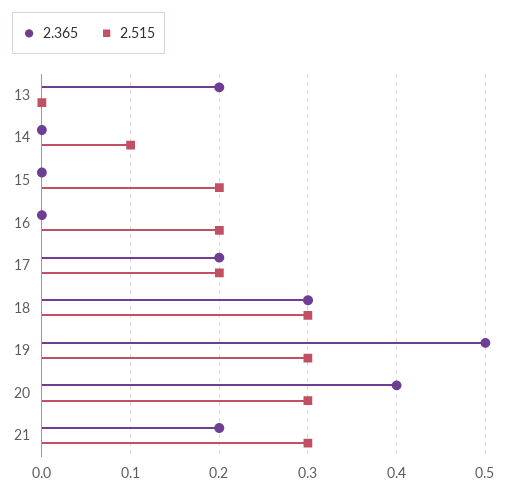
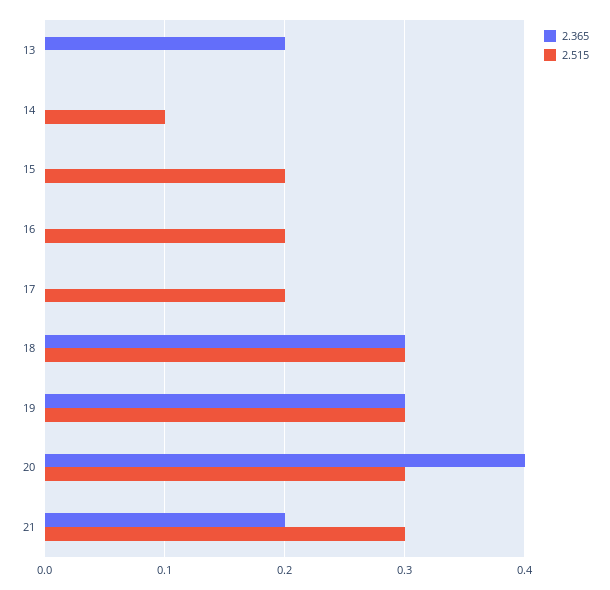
2.365, 17: 0.2 -> 0
2.365, 19: 0.5 -> 0.3

